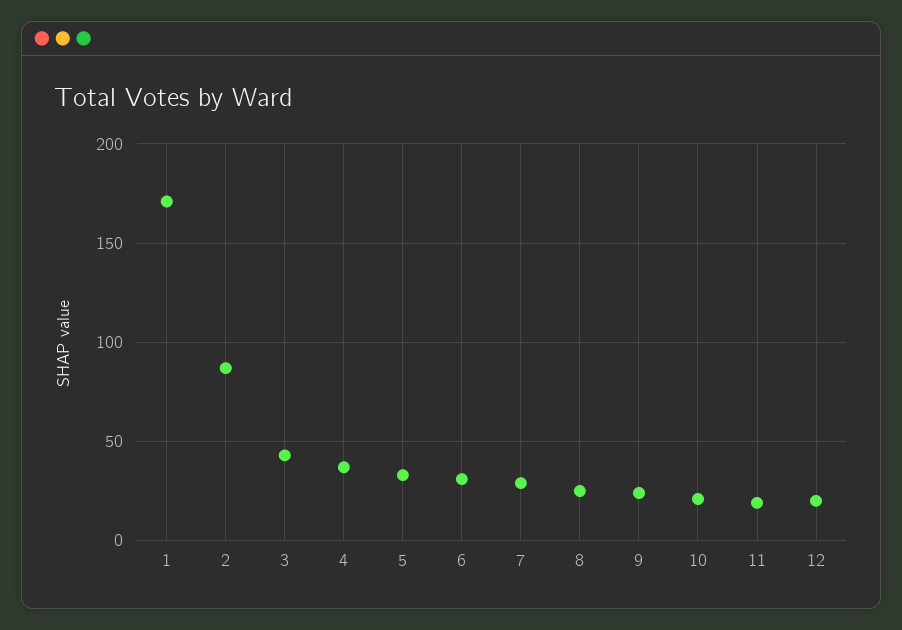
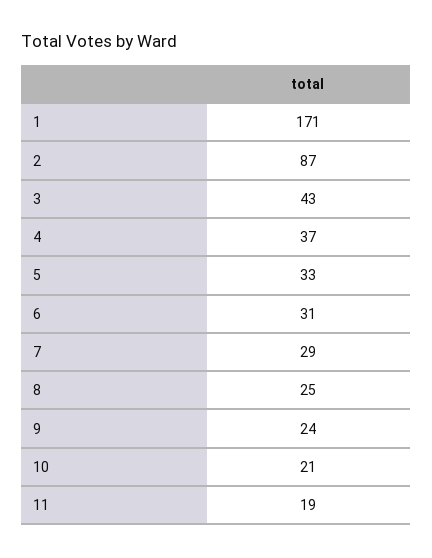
12: 20 -> none

